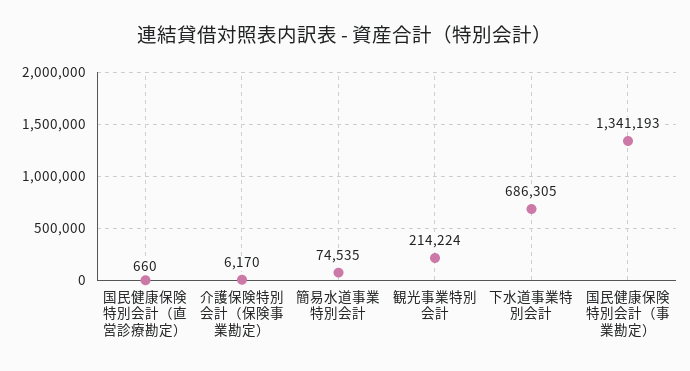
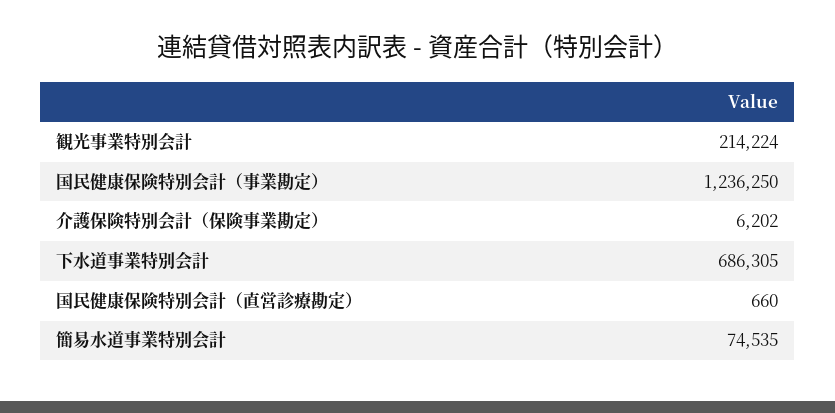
介護保険特別会計（保険事業勘定）: 6170 -> 6202
国民健康保険特別会計（事業勘定）: 1341193 -> 1236250

